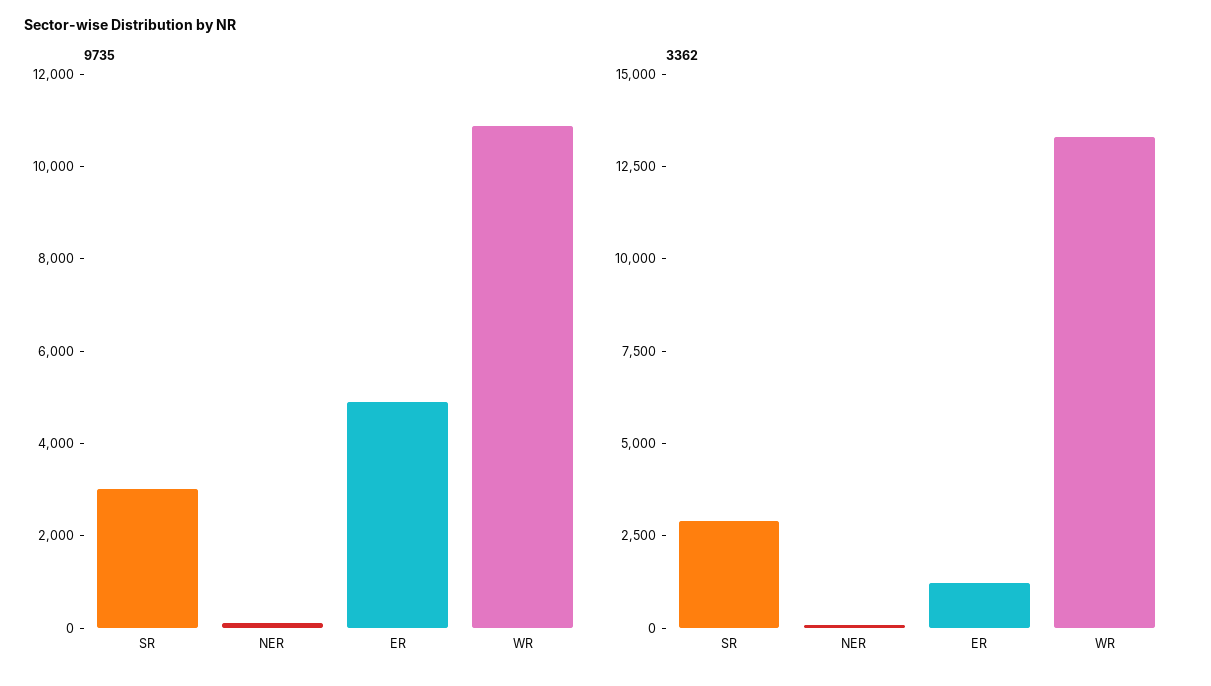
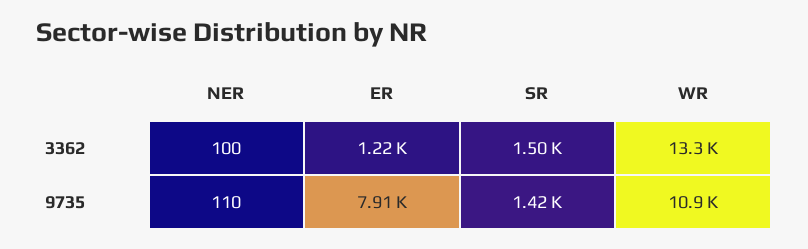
9735, SR: 3000 -> 1420
9735, ER: 5000 -> 7910
3362, SR: 3000 -> 1500

